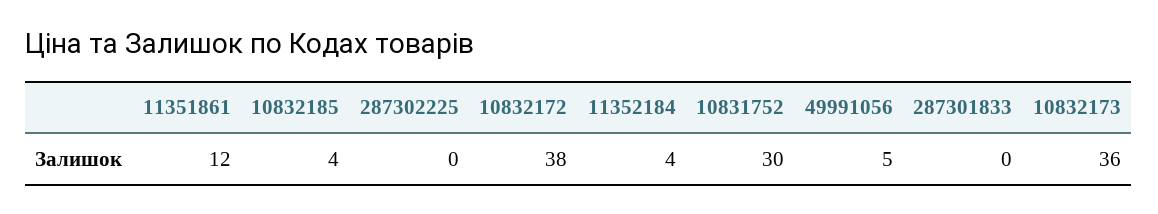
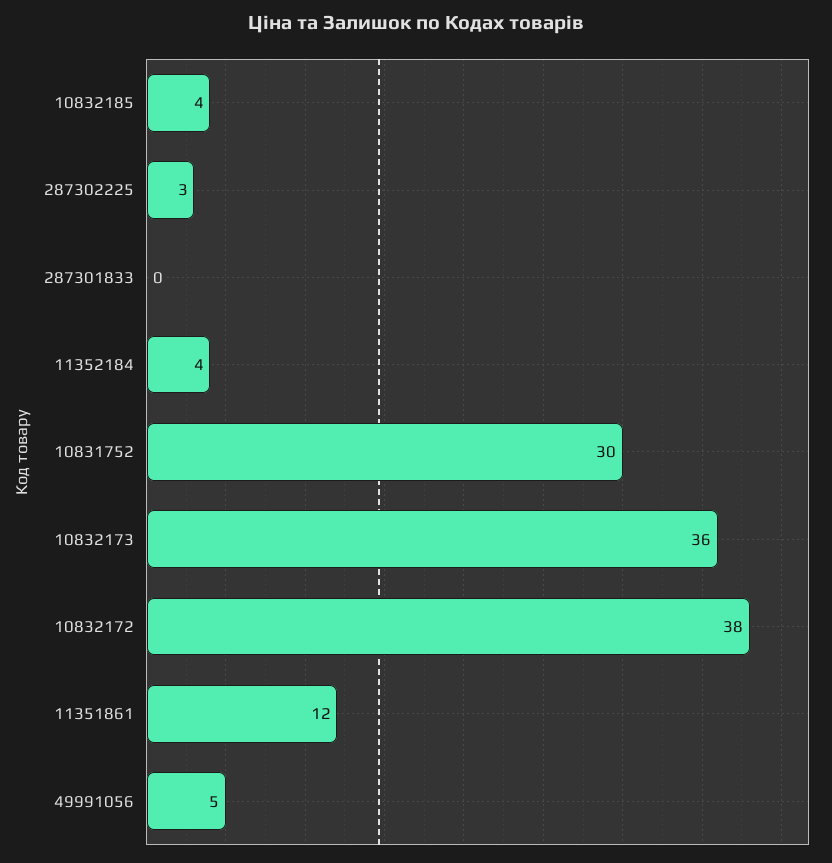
287302225: 0 -> 3

